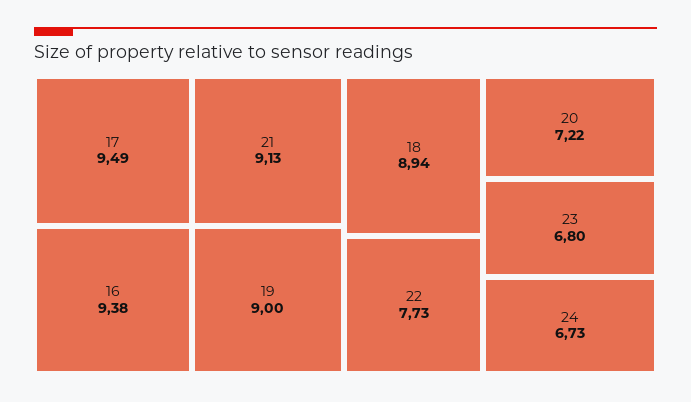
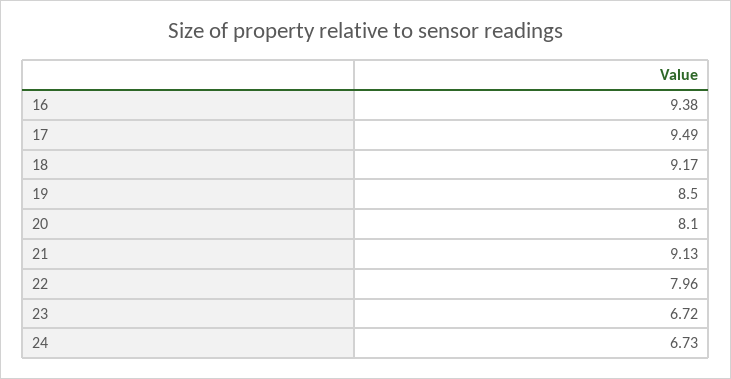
19: 9 -> 8.5
18: 8.94 -> 9.17
22: 7.73 -> 7.96
20: 7.22 -> 8.1
23: 6.8 -> 6.72

